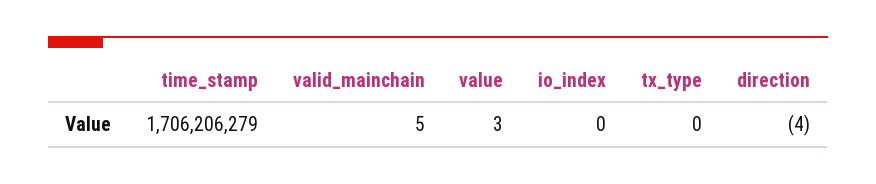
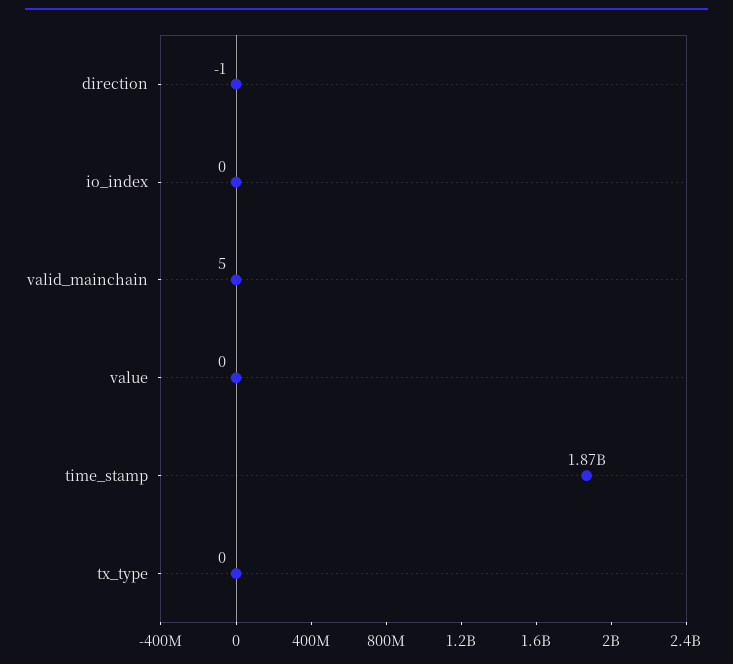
time_stamp: 1706206279 -> 1870000000
value: 3 -> 0
direction: -4 -> -1

